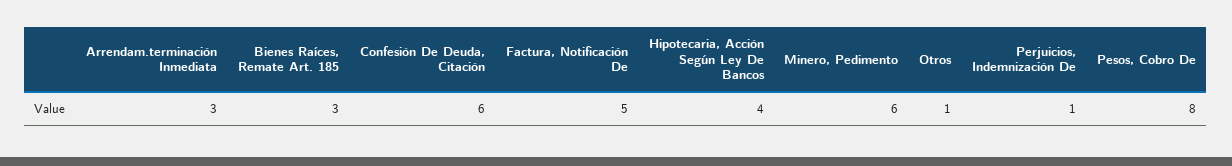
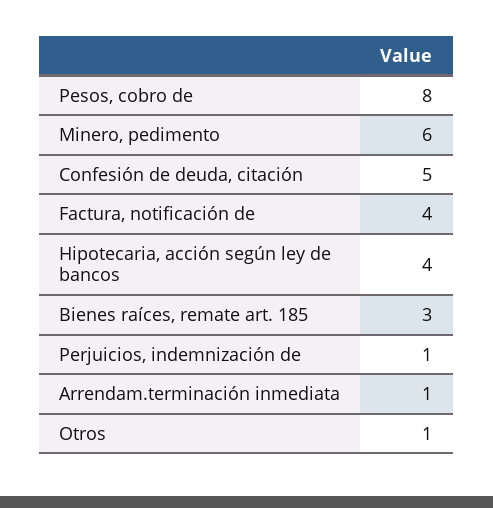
Arrendam.terminación Inmediata: 3 -> 1
Confesión De Deuda, Citación: 6 -> 5
Factura, Notificación De: 5 -> 4

